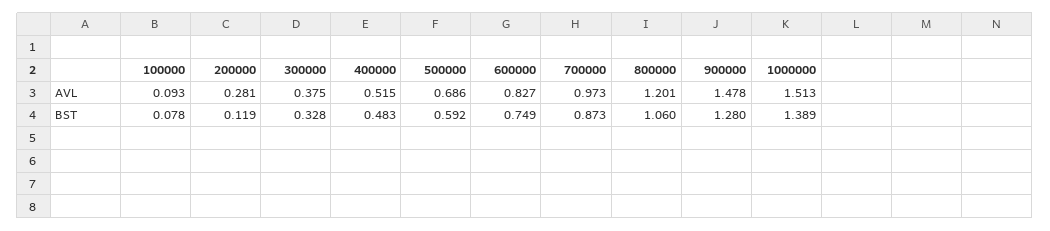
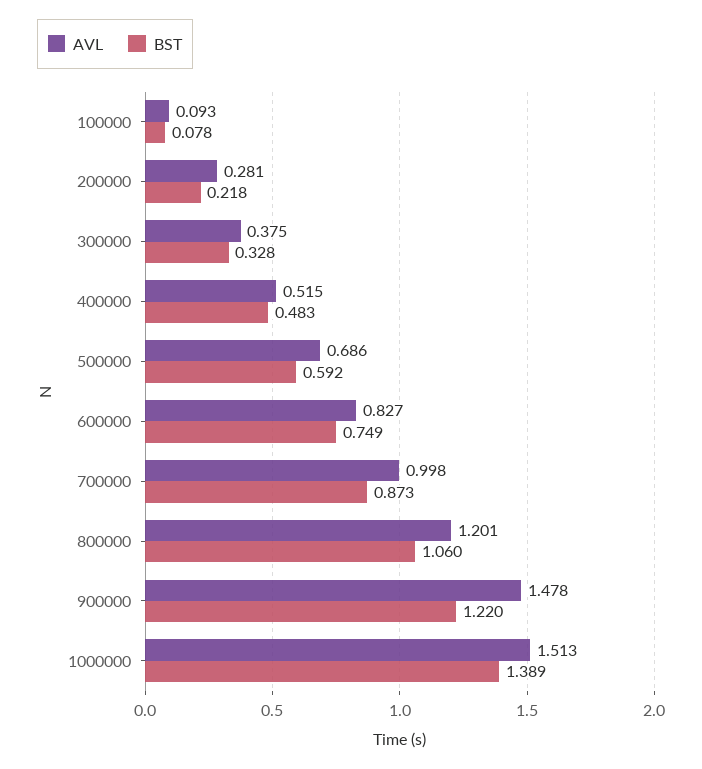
AVL, 700000: 0.973 -> 0.998
BST, 200000: 0.119 -> 0.218
BST, 900000: 1.28 -> 1.22

